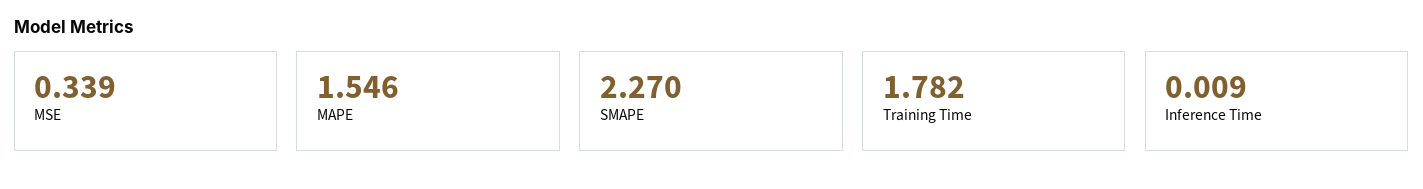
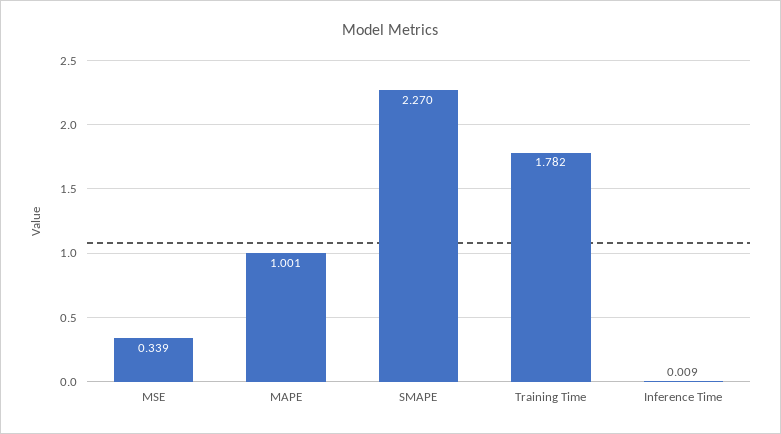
MAPE: 1.546 -> 1.001

